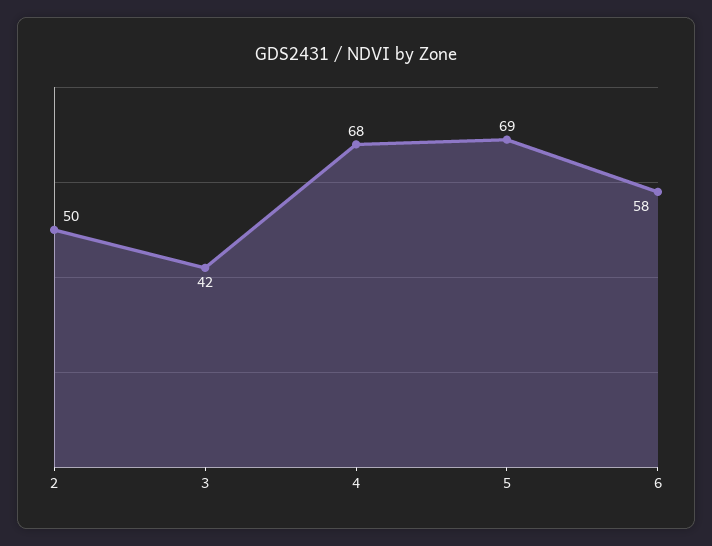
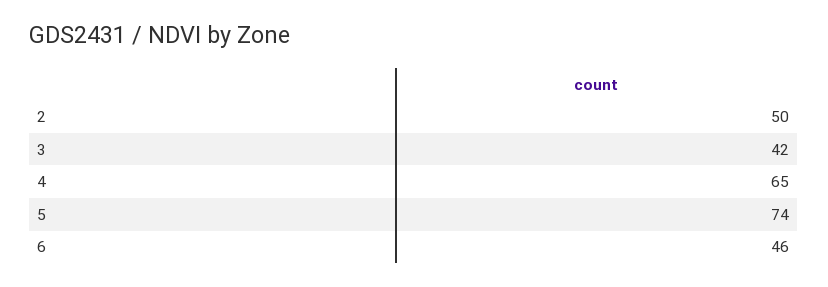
4: 68 -> 65
5: 69 -> 74
6: 58 -> 46

